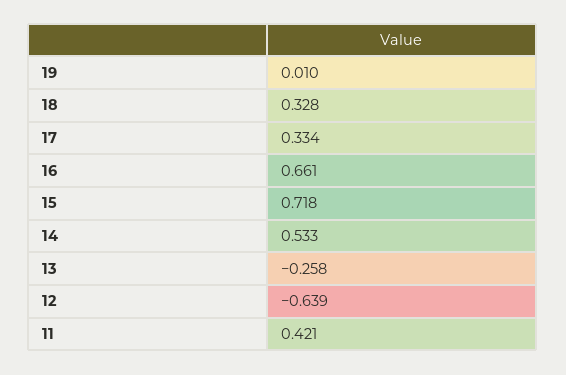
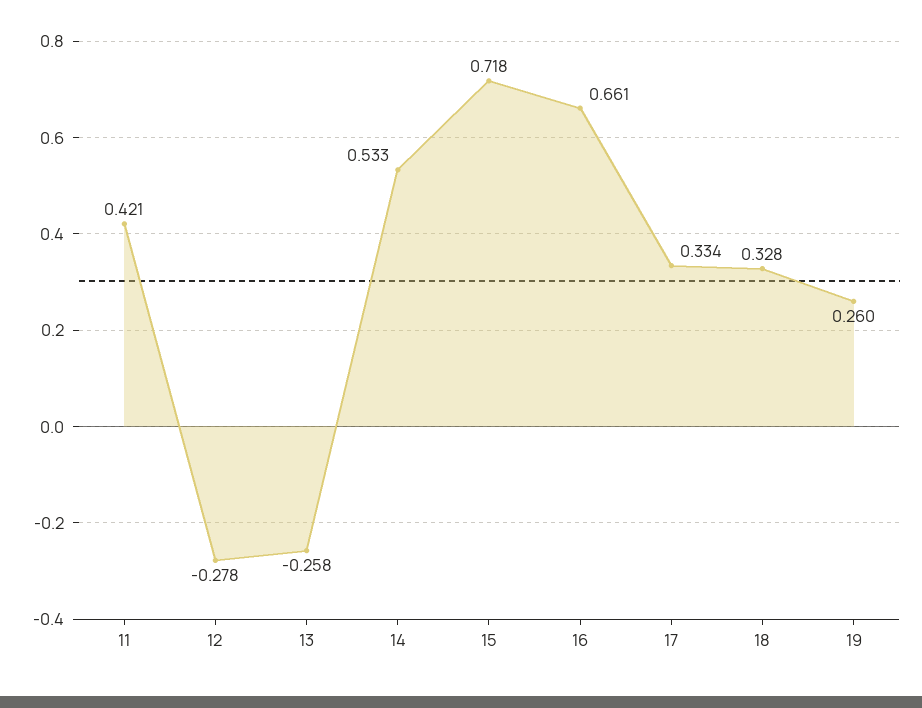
19: 0.01 -> 0.26
12: -0.639 -> -0.278

